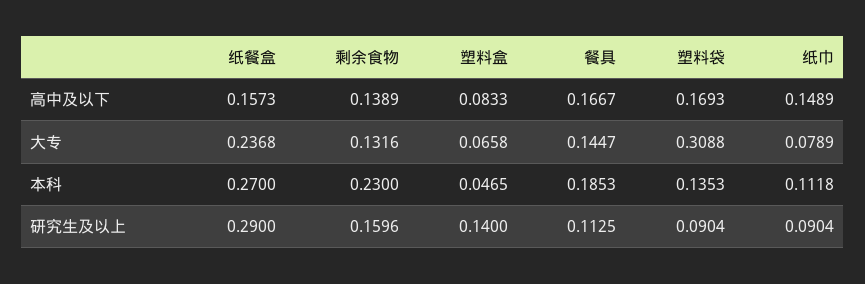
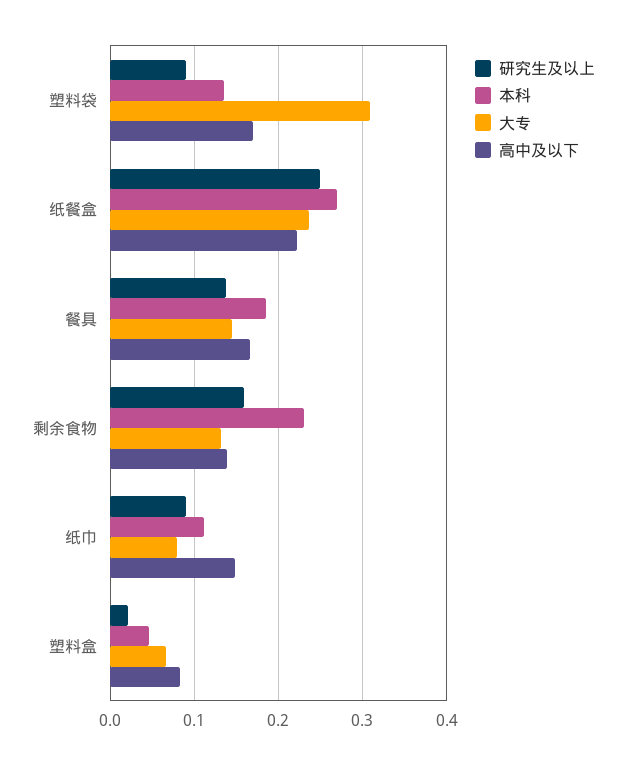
高中及以下, 纸餐盒: 0.1573 -> 0.22
研究生及以上, 纸餐盒: 0.29 -> 0.25
研究生及以上, 塑料盒: 0.14 -> 0.02
研究生及以上, 餐具: 0.1125 -> 0.14

